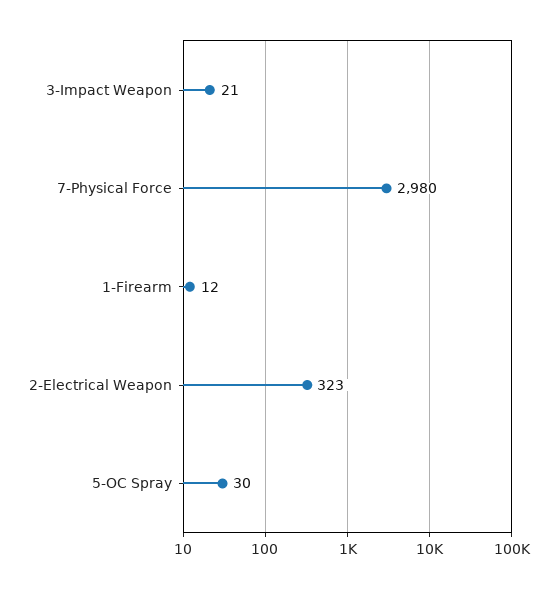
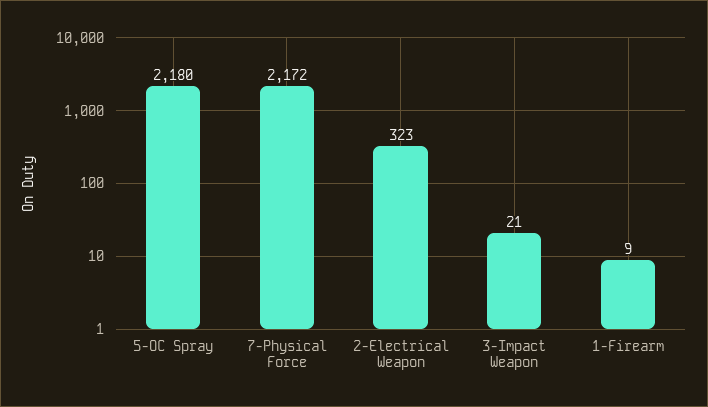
7-Physical Force: 2980 -> 2172
1-Firearm: 12 -> 9
5-OC Spray: 30 -> 2180

